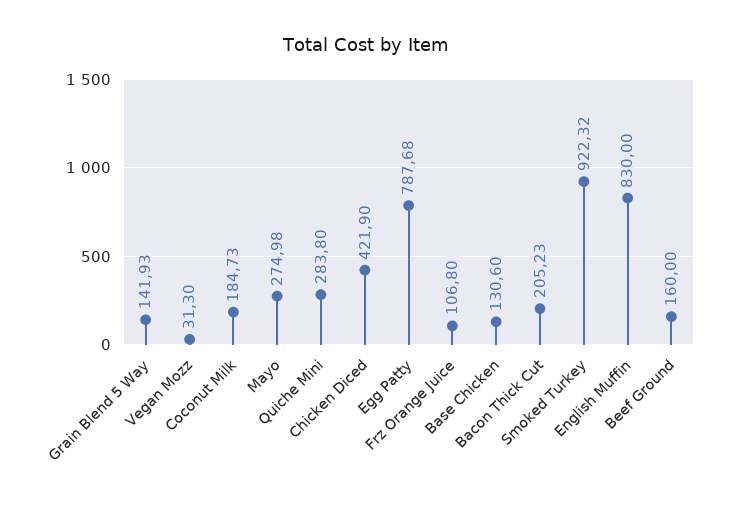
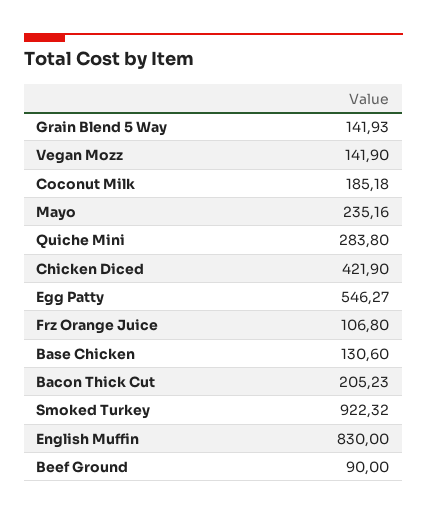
Vegan Mozz: 31.3 -> 141.9
Coconut Milk: 184.73 -> 185.18
Mayo: 274.98 -> 235.16
Egg Patty: 787.68 -> 546.27
Beef Ground: 160 -> 90

